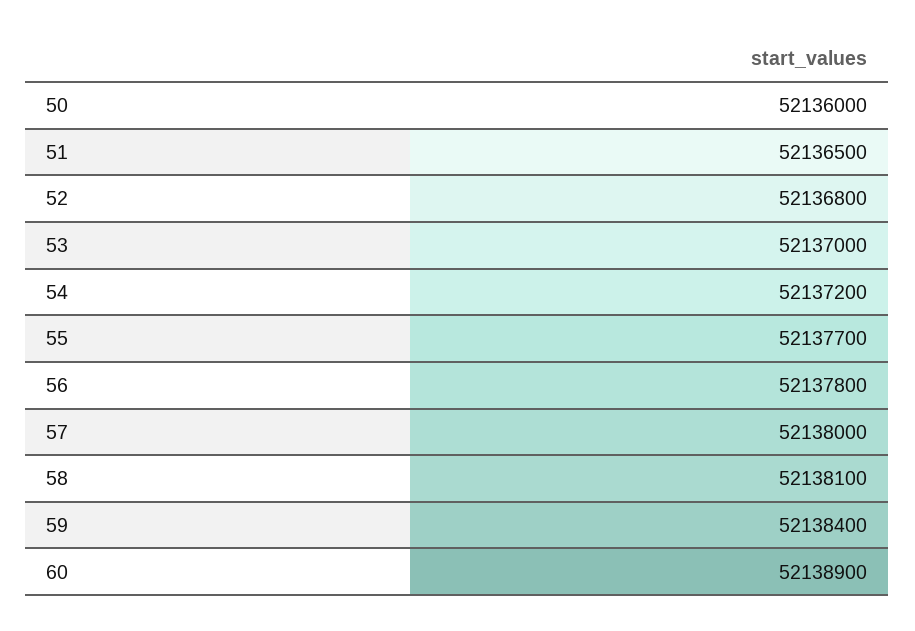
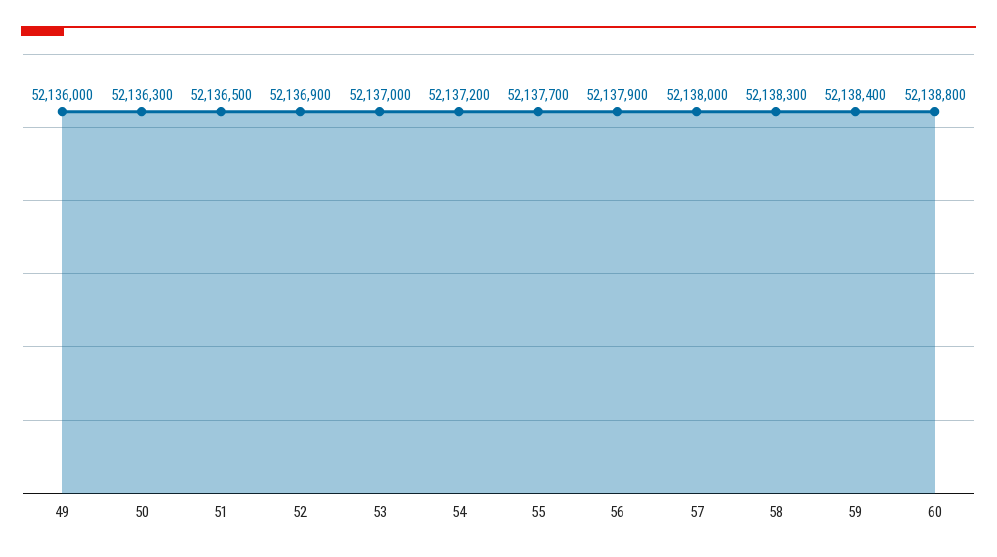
50: 52136000 -> 52136300
52: 52136800 -> 52136900
56: 52137800 -> 52137900
58: 52138100 -> 52138300
60: 52138900 -> 52138800
49: none -> 52136000

